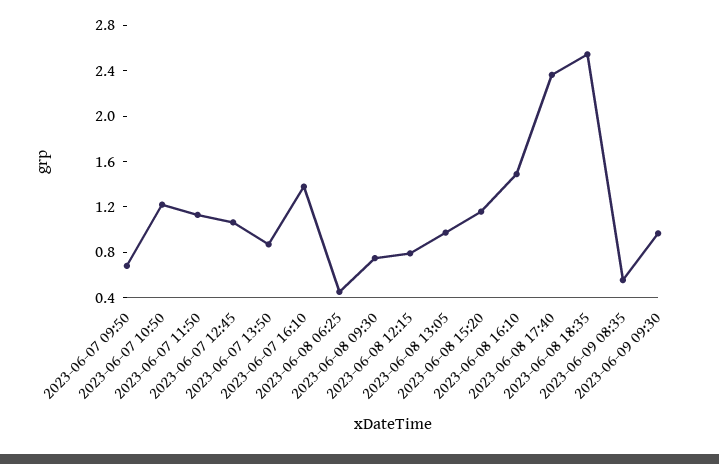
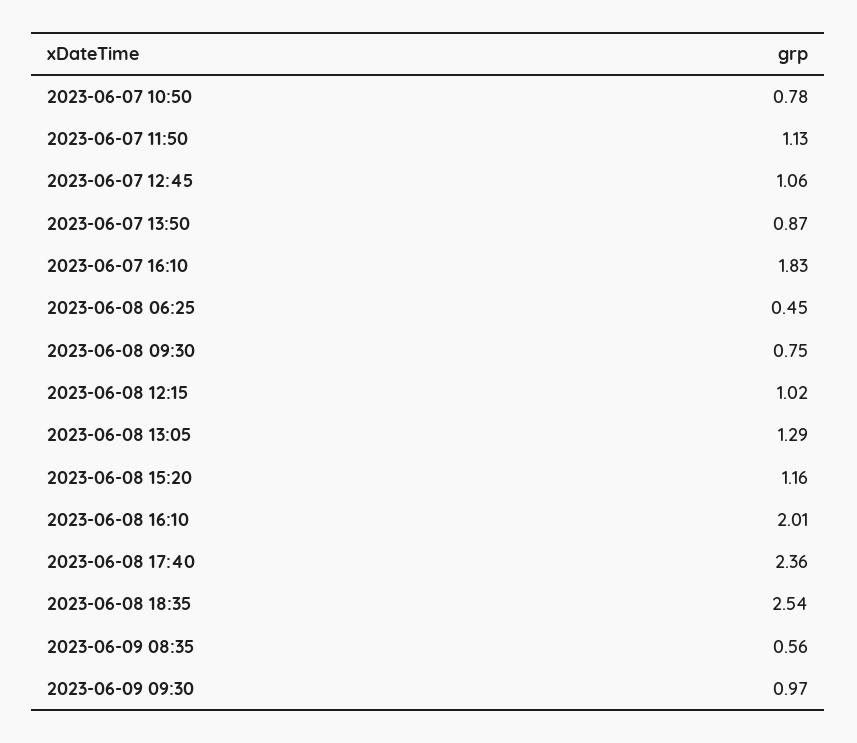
2023-06-07 09:50: 0.7 -> none
2023-06-07 10:50: 1.2 -> 0.78
2023-06-07 16:10: 1.4 -> 1.83
2023-06-08 12:15: 0.8 -> 1.02
2023-06-08 13:05: 1 -> 1.29
2023-06-08 16:10: 1.5 -> 2.01

